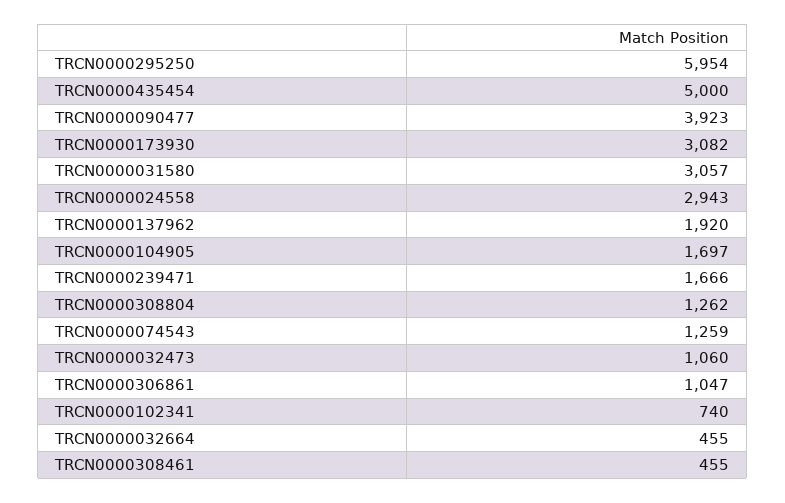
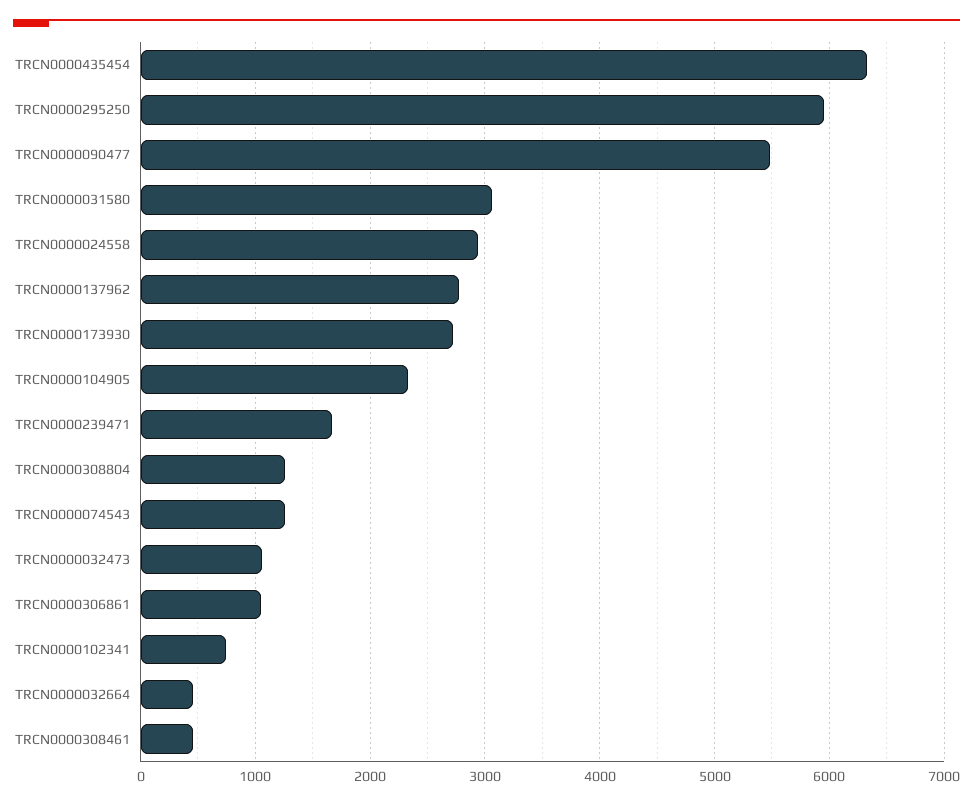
TRCN0000435454: 5000 -> 6300
TRCN0000090477: 3923 -> 5500
TRCN0000173930: 3082 -> 2700
TRCN0000137962: 1920 -> 2800
TRCN0000104905: 1697 -> 2300

